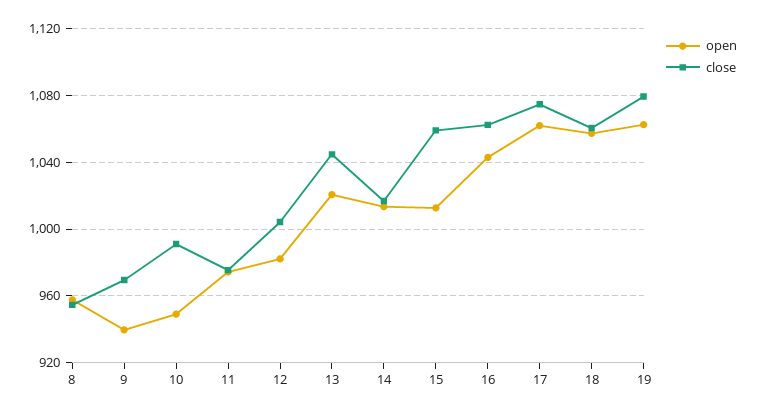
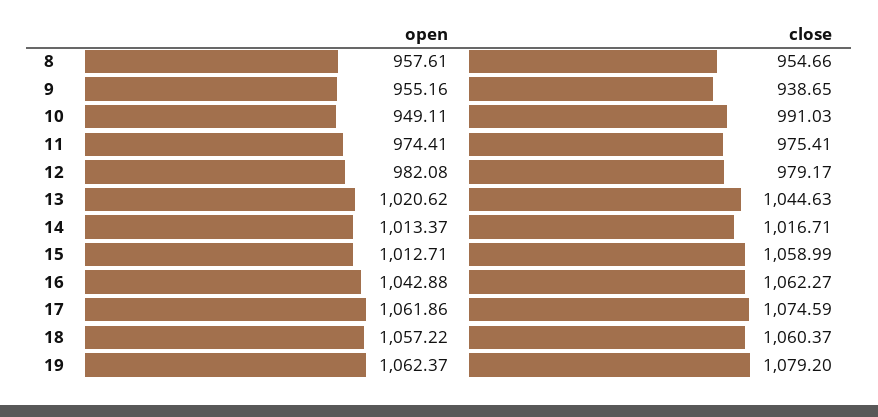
open, 9: 940 -> 955.16
close, 9: 970 -> 938.65
close, 12: 1005 -> 979.17

